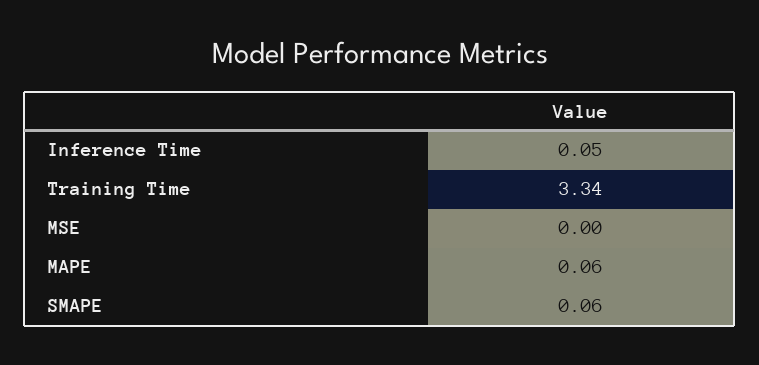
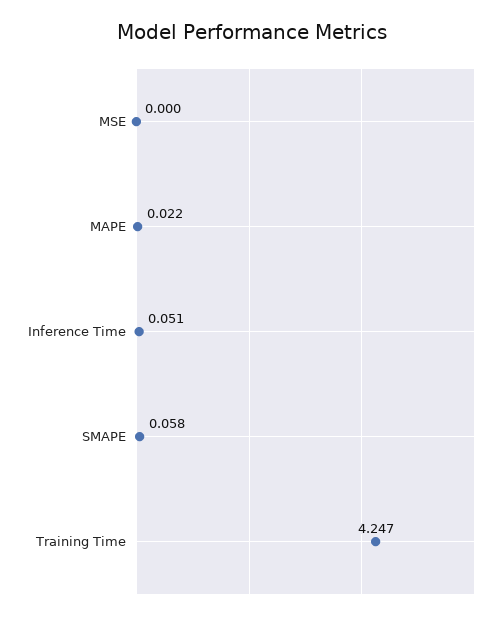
Training Time: 3.34 -> 4.247
MAPE: 0.06 -> 0.022

